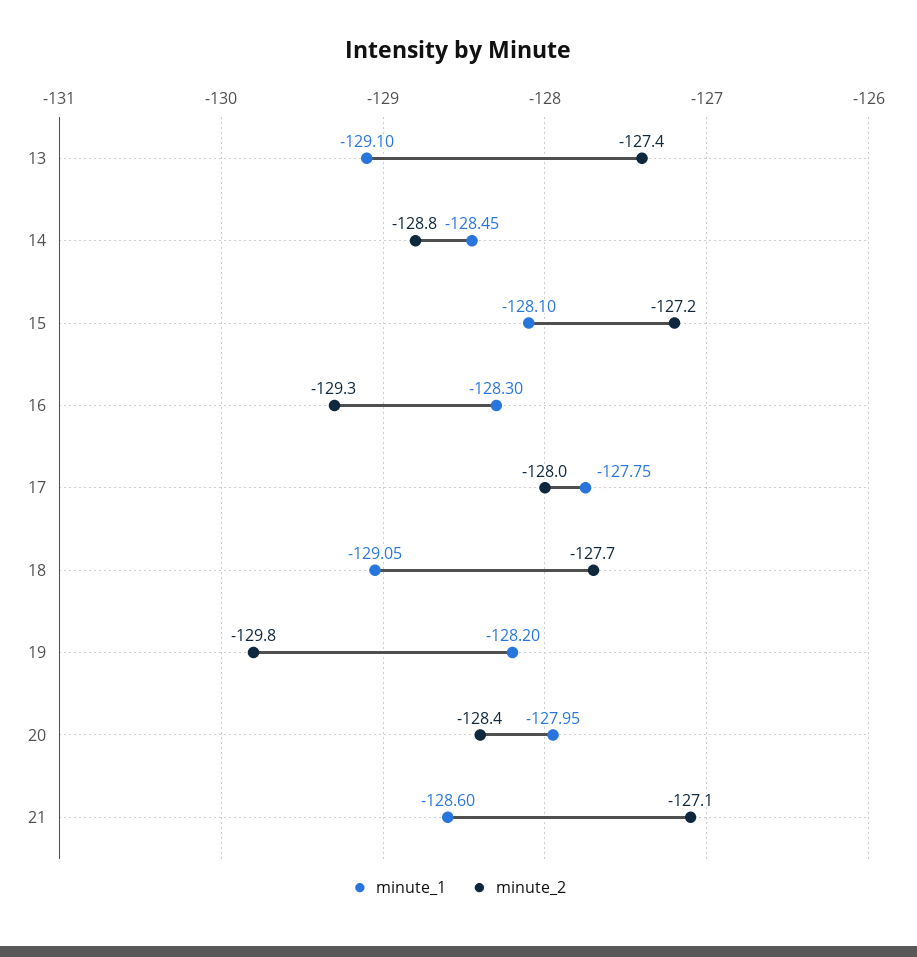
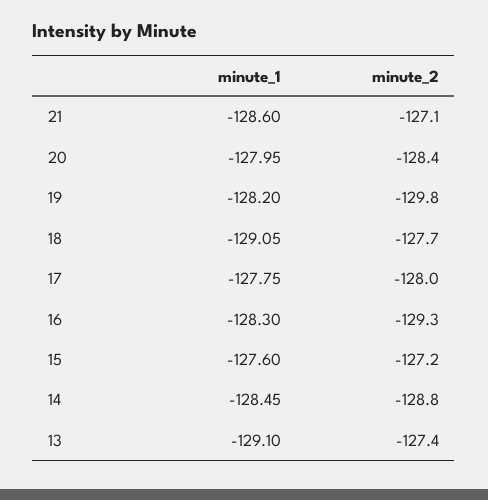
minute_1, 15: -128.1 -> -127.6

